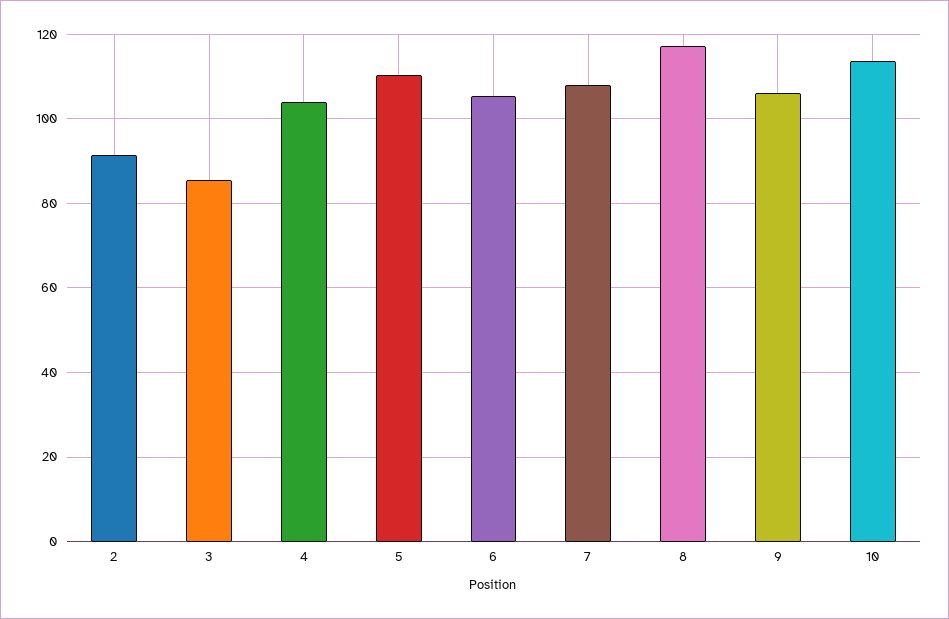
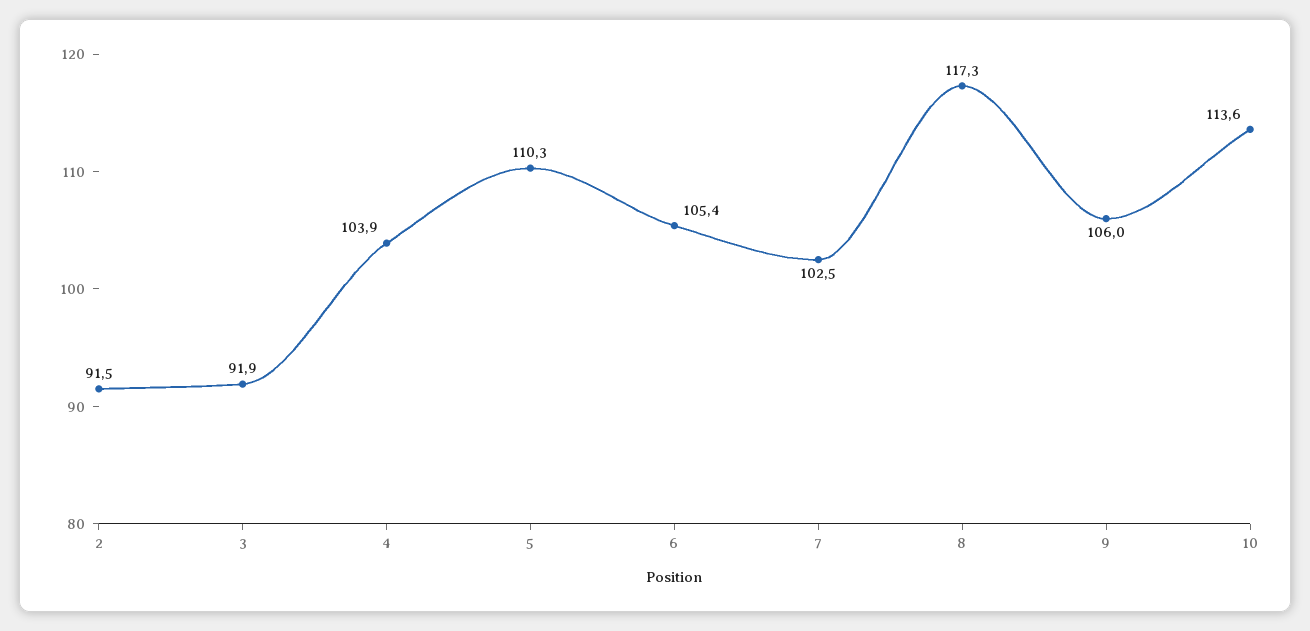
3: 86 -> 91.9
7: 108 -> 102.5

